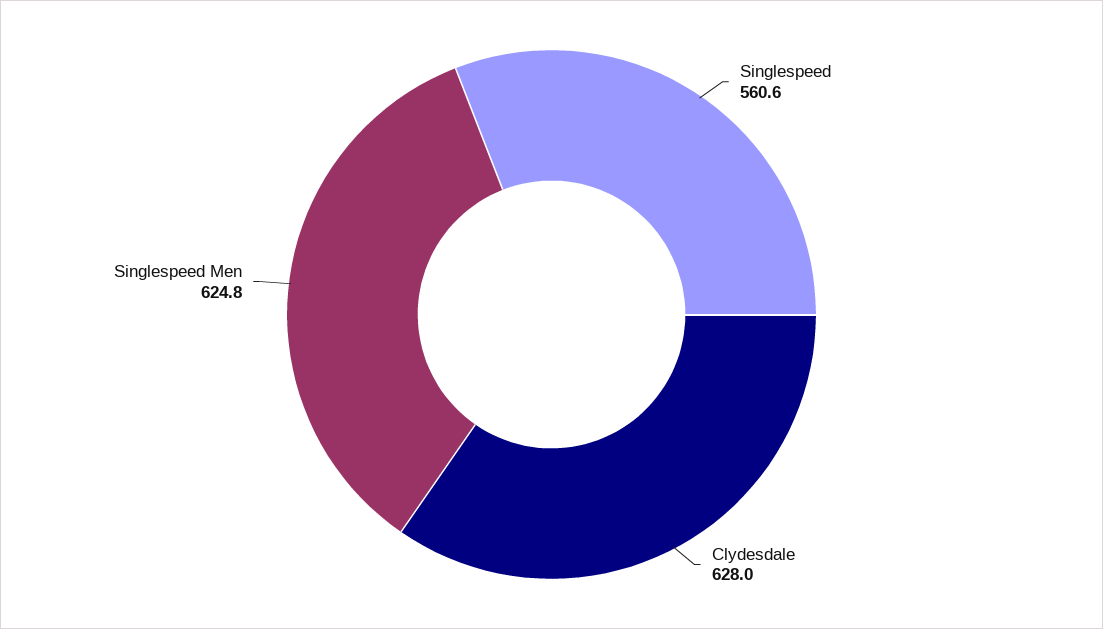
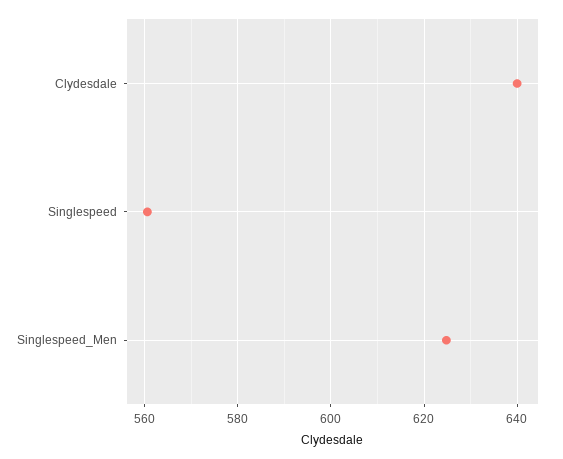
Clydesdale: 628 -> 640

